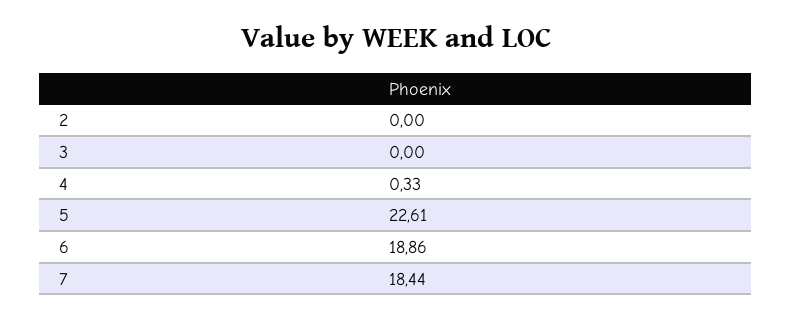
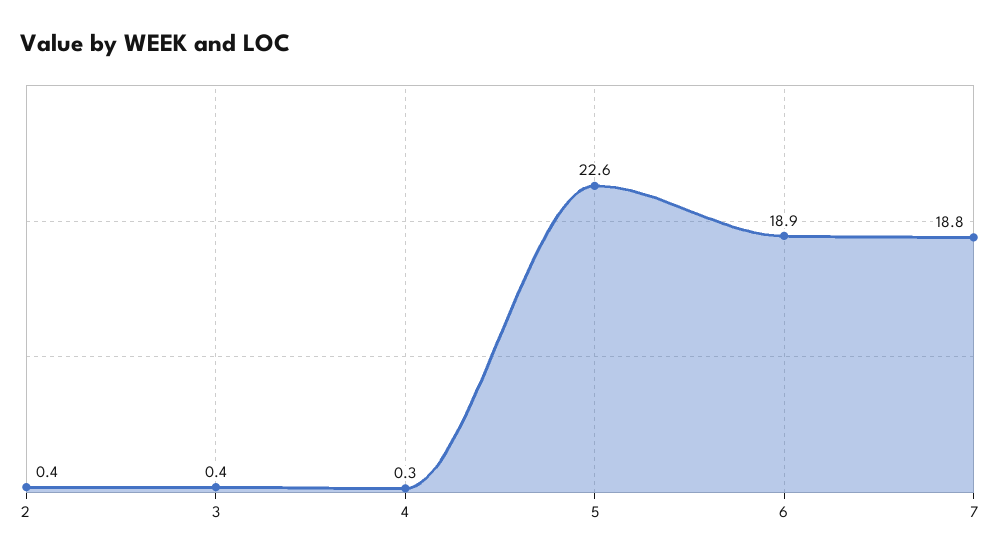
2: 0 -> 0.4
3: 0 -> 0.4
7: 18.44 -> 18.8

